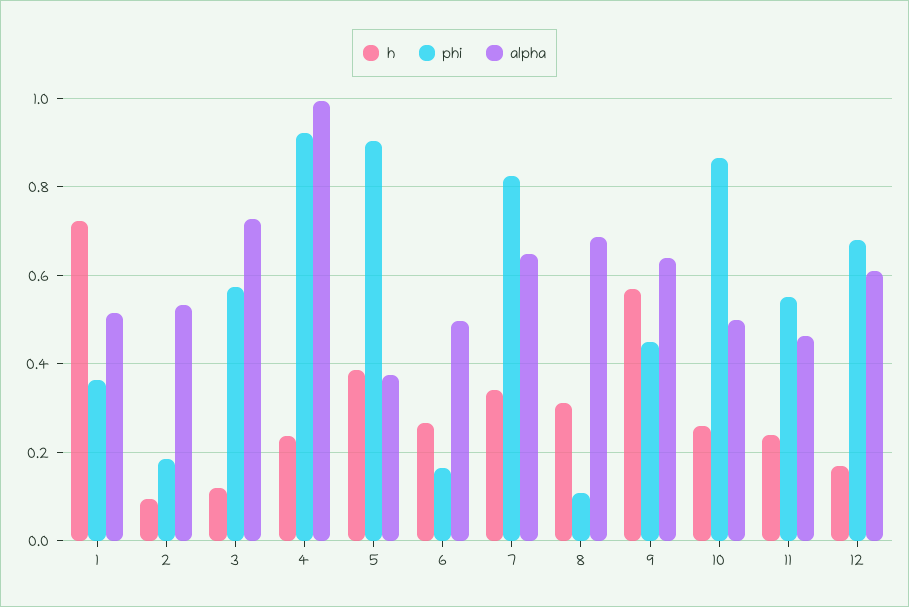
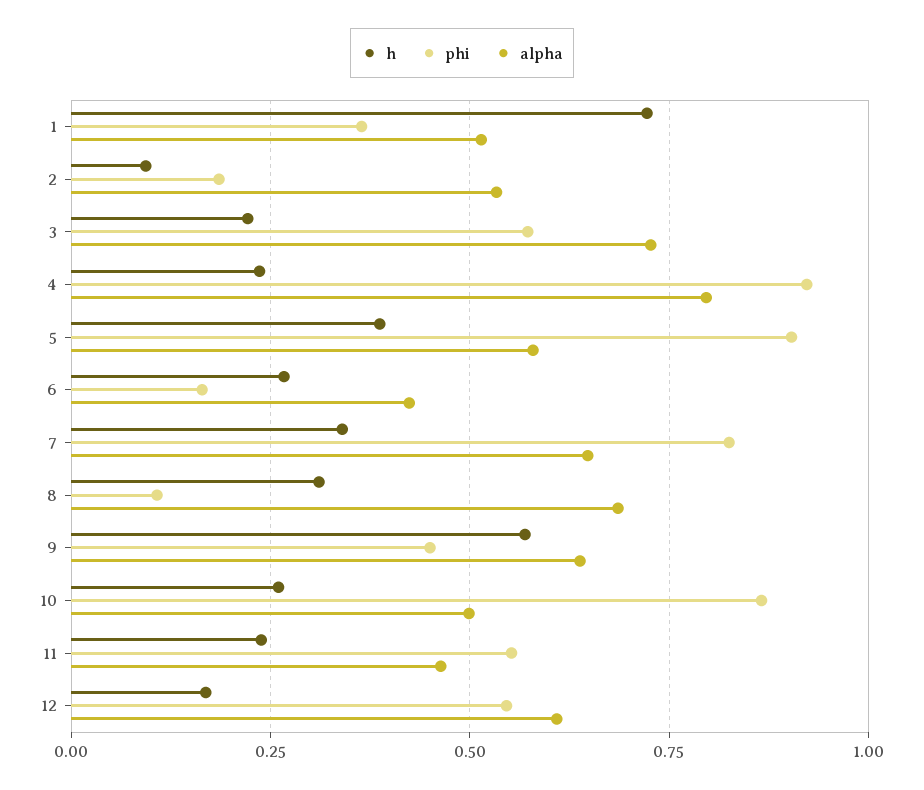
h, 3: 0.12 -> 0.225
alpha, 4: 1 -> 0.8
alpha, 5: 0.38 -> 0.575
alpha, 6: 0.5 -> 0.425
phi, 12: 0.68 -> 0.55

